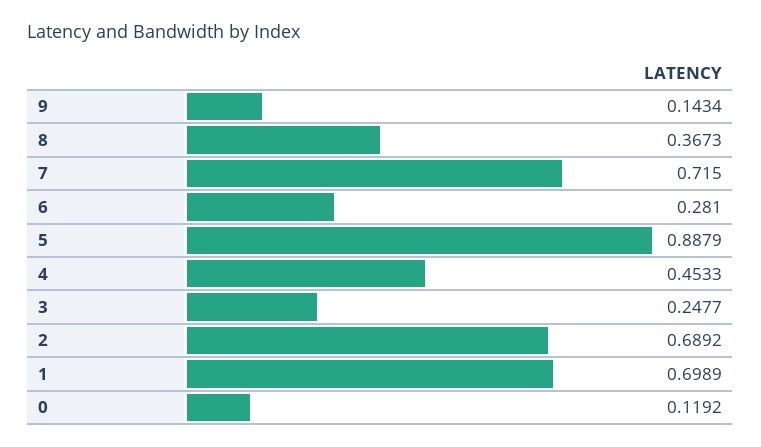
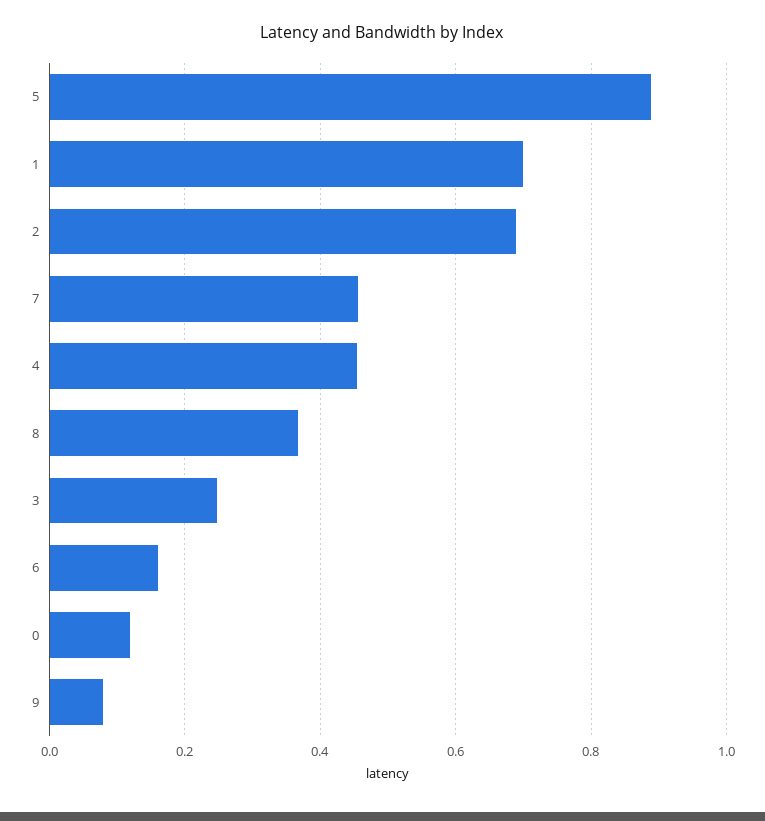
9: 0.1434 -> 0.08
7: 0.715 -> 0.46
6: 0.281 -> 0.16

